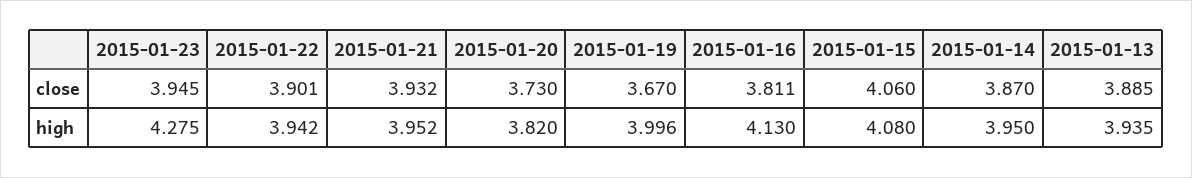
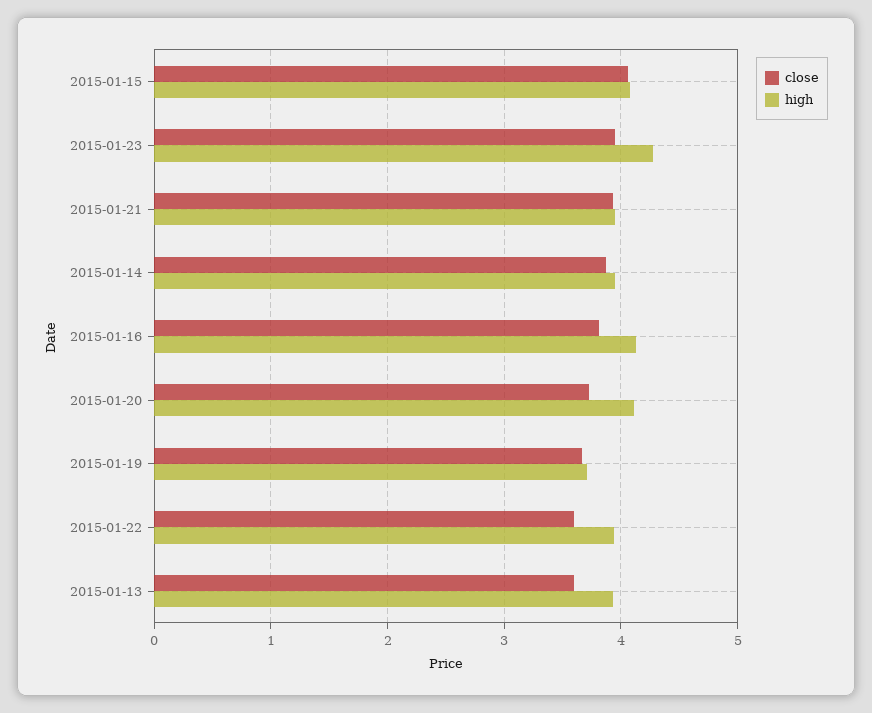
close, 2015-01-22: 3.901 -> 3.6
close, 2015-01-13: 3.885 -> 3.6
high, 2015-01-20: 3.82 -> 4.1
high, 2015-01-19: 3.996 -> 3.7

